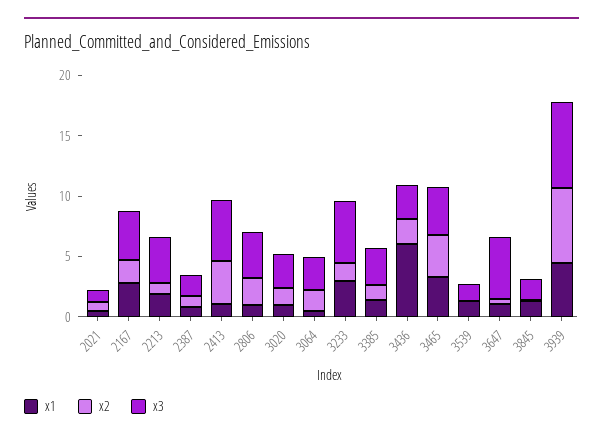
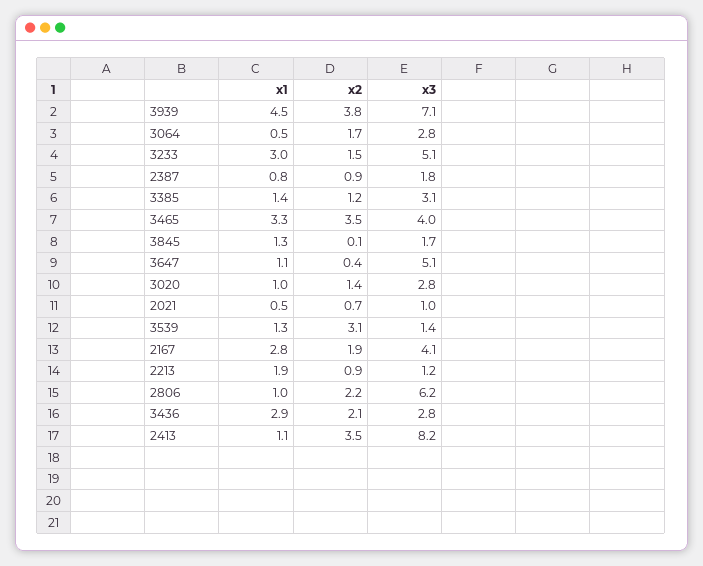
x3, 2213: 4 -> 1.2
x3, 2413: 5 -> 8.2
x3, 2806: 4 -> 6.2
x1, 3436: 6 -> 2.9
x2, 3539: 0 -> 3.1
x2, 3939: 6 -> 3.8

